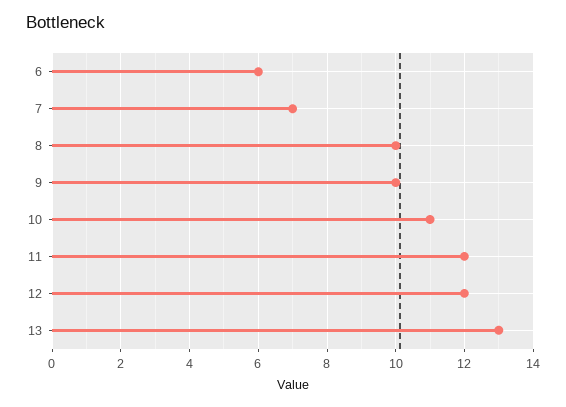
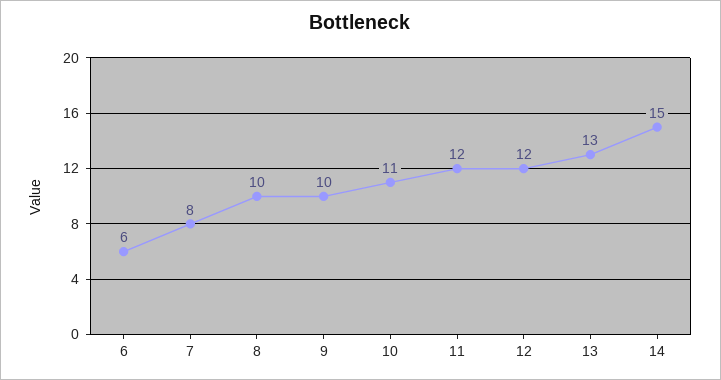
7: 7 -> 8
14: none -> 15

